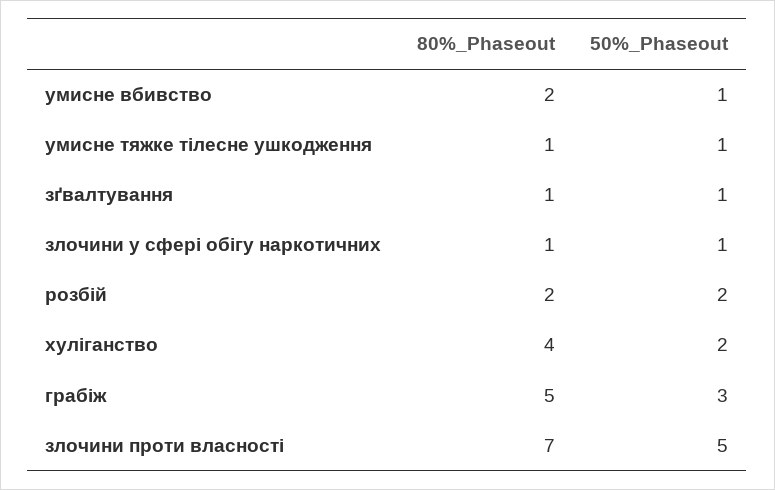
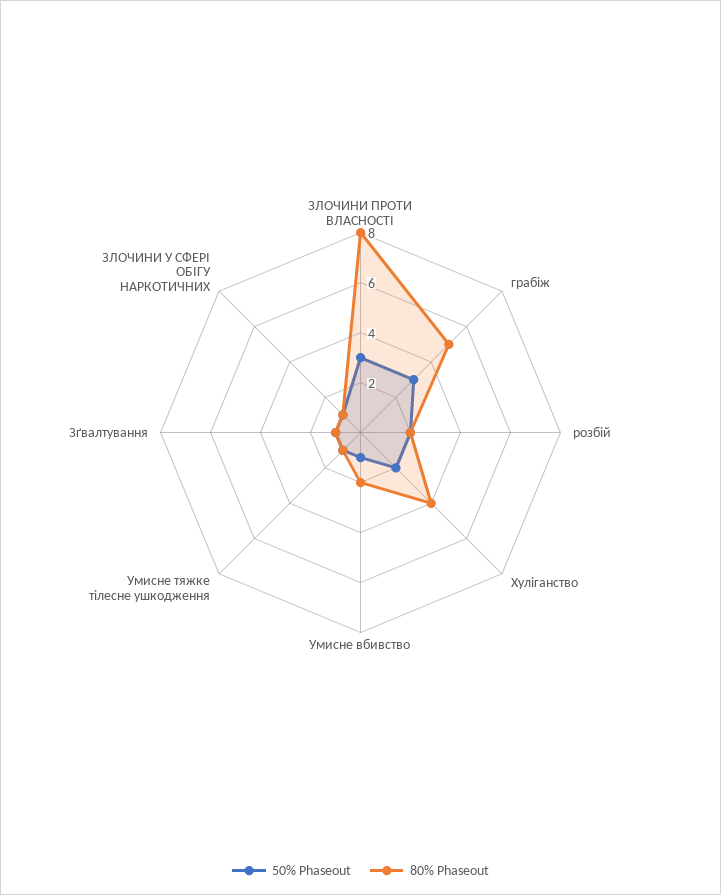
80%_Phaseout, злочини проти власності: 7 -> 8
50%_Phaseout, злочини проти власності: 5 -> 3

